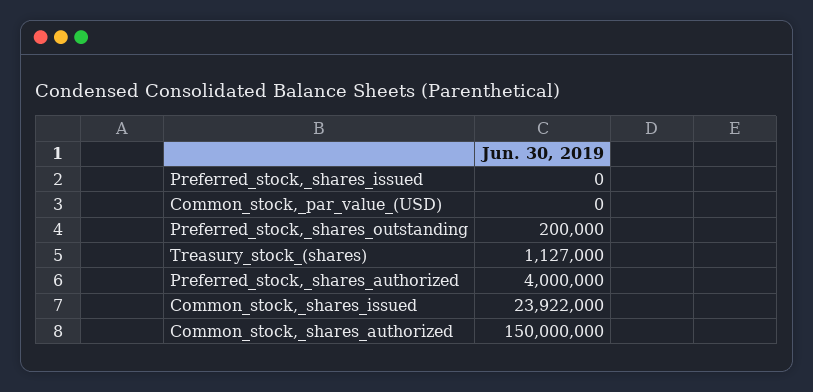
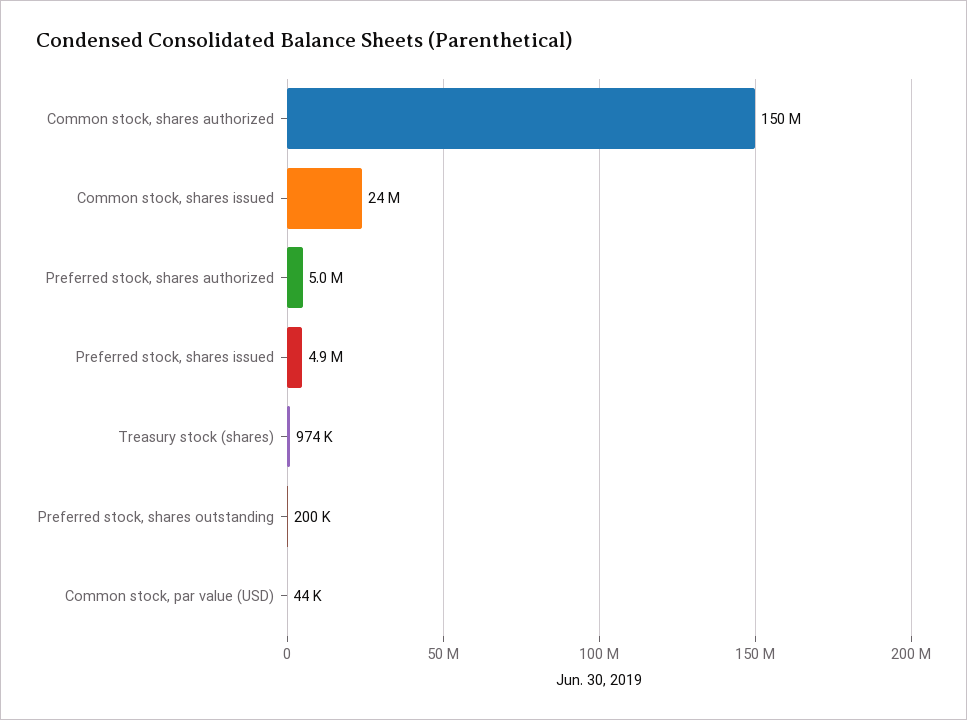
Preferred_stock,_shares_issued: 0 -> 4900000
Common_stock,_par_value_(USD): 0 -> 44000
Treasury_stock_(shares): 1127000 -> 974000
Preferred_stock,_shares_authorized: 4000000 -> 5000000

